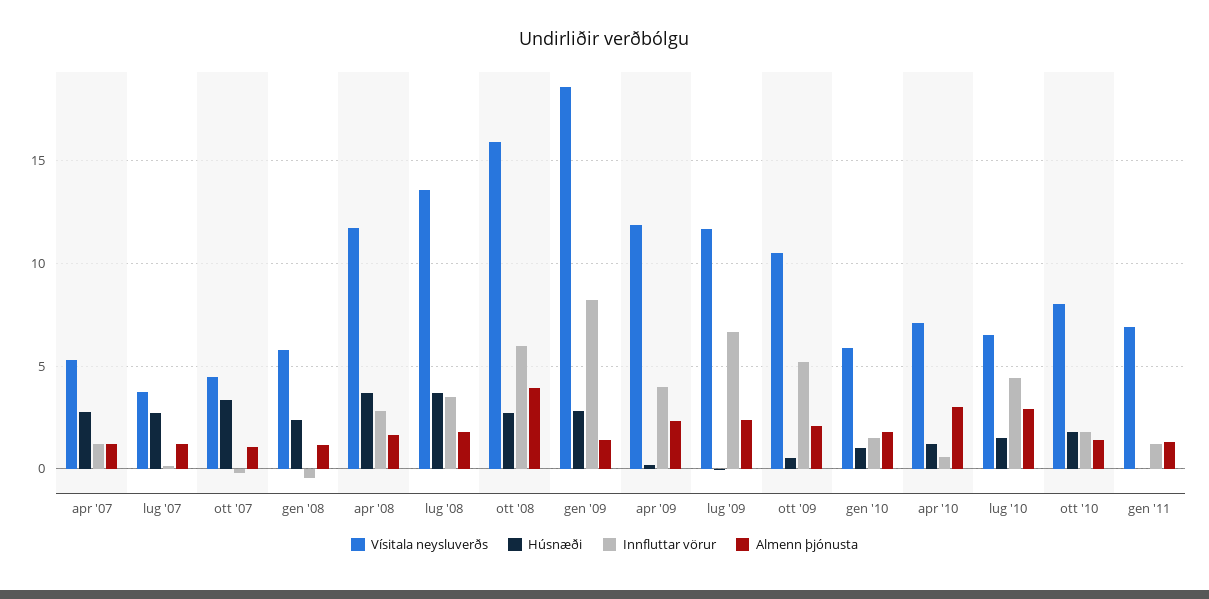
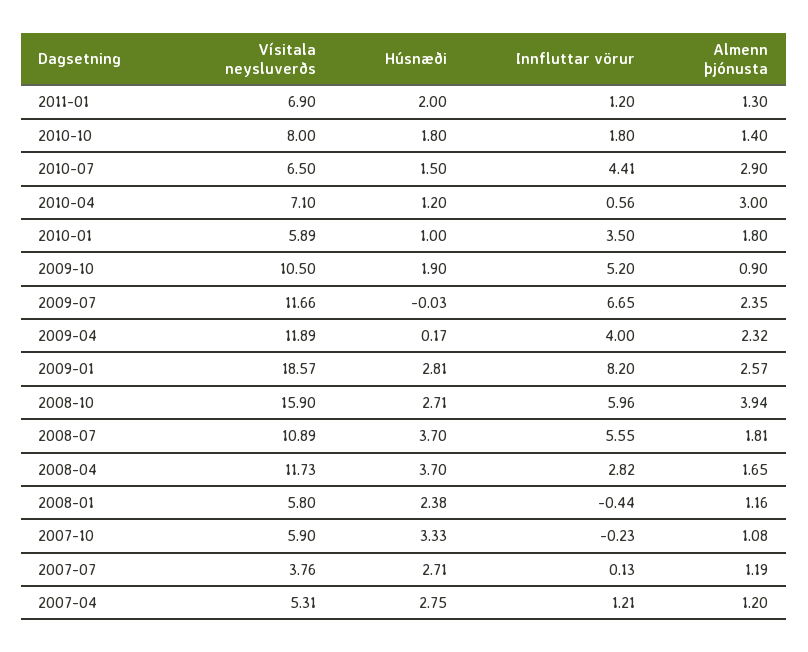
Vísitala neysluverðs, ott '07: 4.5 -> 5.9
Vísitala neysluverðs, lug '08: 13.5 -> 10.89
Innfluttar vörur, lug '08: 3.5 -> 5.55
Almenn þjónusta, gen '09: 1.5 -> 2.57
Húsnæði, ott '09: 0.5 -> 1.9
Almenn þjónusta, ott '09: 2 -> 0.9
Innfluttar vörur, gen '10: 1.5 -> 3.5
Húsnæði, gen '11: 0 -> 2

